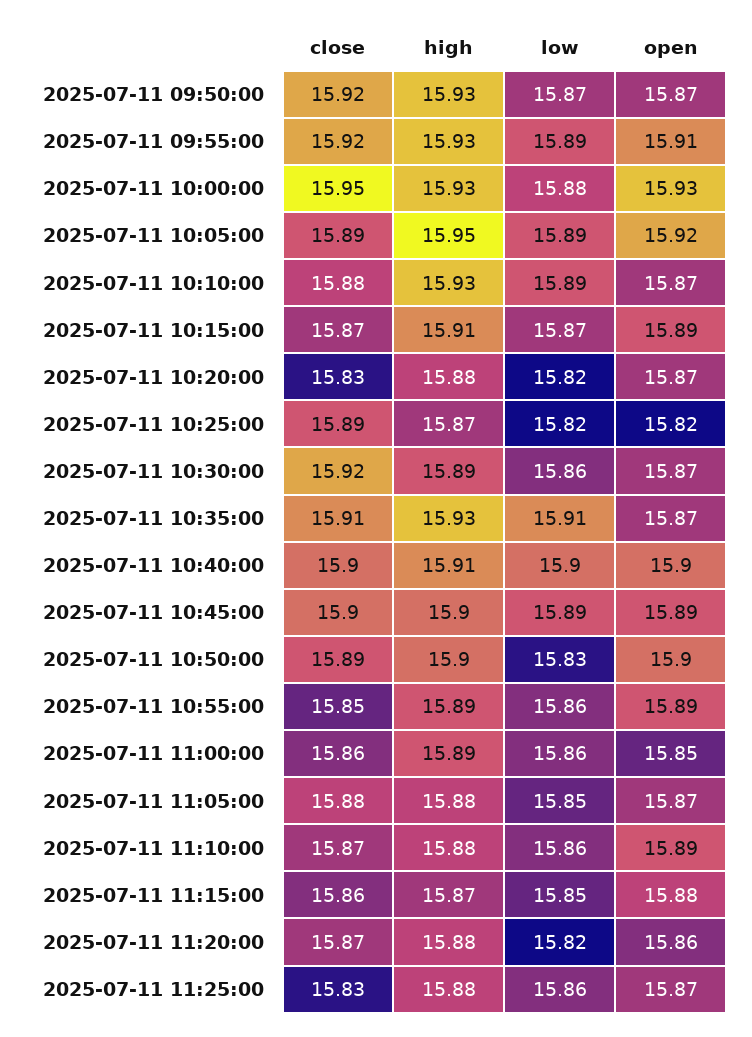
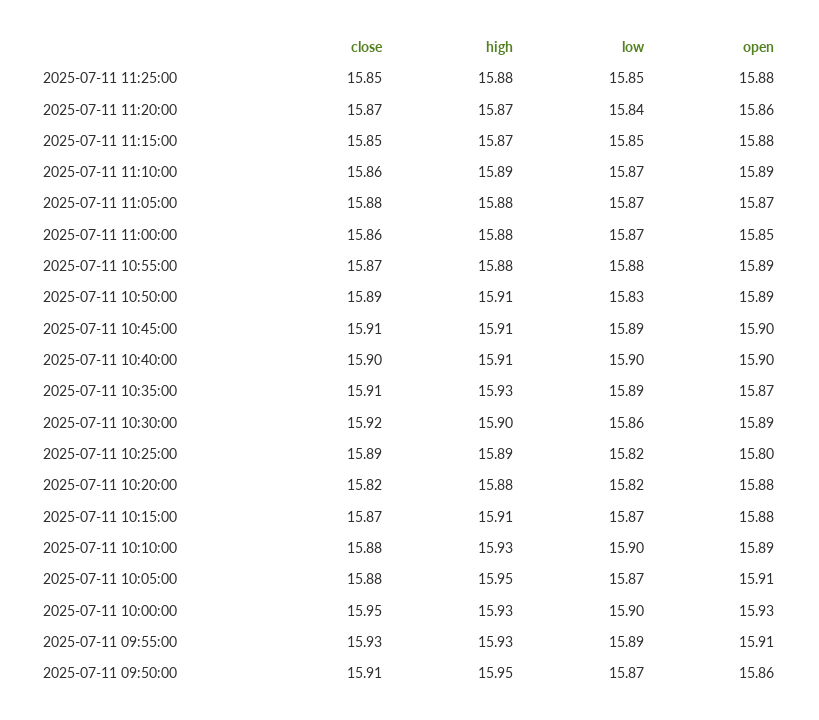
close, 2025-07-11 09:50:00: 15.92 -> 15.91
high, 2025-07-11 09:50:00: 15.93 -> 15.95
open, 2025-07-11 09:50:00: 15.87 -> 15.86
close, 2025-07-11 09:55:00: 15.92 -> 15.93
low, 2025-07-11 10:00:00: 15.88 -> 15.9
close, 2025-07-11 10:05:00: 15.89 -> 15.88
low, 2025-07-11 10:05:00: 15.89 -> 15.87
open, 2025-07-11 10:05:00: 15.92 -> 15.91
low, 2025-07-11 10:10:00: 15.89 -> 15.9
open, 2025-07-11 10:10:00: 15.87 -> 15.89
open, 2025-07-11 10:15:00: 15.89 -> 15.88
close, 2025-07-11 10:20:00: 15.83 -> 15.82
open, 2025-07-11 10:20:00: 15.87 -> 15.88
high, 2025-07-11 10:25:00: 15.87 -> 15.89
open, 2025-07-11 10:25:00: 15.82 -> 15.8
high, 2025-07-11 10:30:00: 15.89 -> 15.9
open, 2025-07-11 10:30:00: 15.87 -> 15.89
low, 2025-07-11 10:35:00: 15.91 -> 15.89
close, 2025-07-11 10:45:00: 15.9 -> 15.91
high, 2025-07-11 10:45:00: 15.9 -> 15.91
open, 2025-07-11 10:45:00: 15.89 -> 15.9
high, 2025-07-11 10:50:00: 15.9 -> 15.91
open, 2025-07-11 10:50:00: 15.9 -> 15.89
close, 2025-07-11 10:55:00: 15.85 -> 15.87
high, 2025-07-11 10:55:00: 15.89 -> 15.88
low, 2025-07-11 10:55:00: 15.86 -> 15.88
high, 2025-07-11 11:00:00: 15.89 -> 15.88
low, 2025-07-11 11:00:00: 15.86 -> 15.87
low, 2025-07-11 11:05:00: 15.85 -> 15.87
close, 2025-07-11 11:10:00: 15.87 -> 15.86
high, 2025-07-11 11:10:00: 15.88 -> 15.89
low, 2025-07-11 11:10:00: 15.86 -> 15.87
close, 2025-07-11 11:15:00: 15.86 -> 15.85
high, 2025-07-11 11:20:00: 15.88 -> 15.87
low, 2025-07-11 11:20:00: 15.82 -> 15.84
close, 2025-07-11 11:25:00: 15.83 -> 15.85
low, 2025-07-11 11:25:00: 15.86 -> 15.85
open, 2025-07-11 11:25:00: 15.87 -> 15.88

